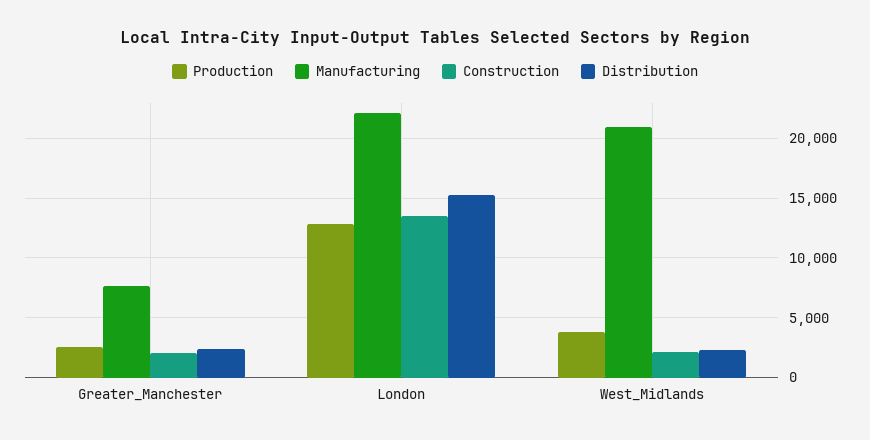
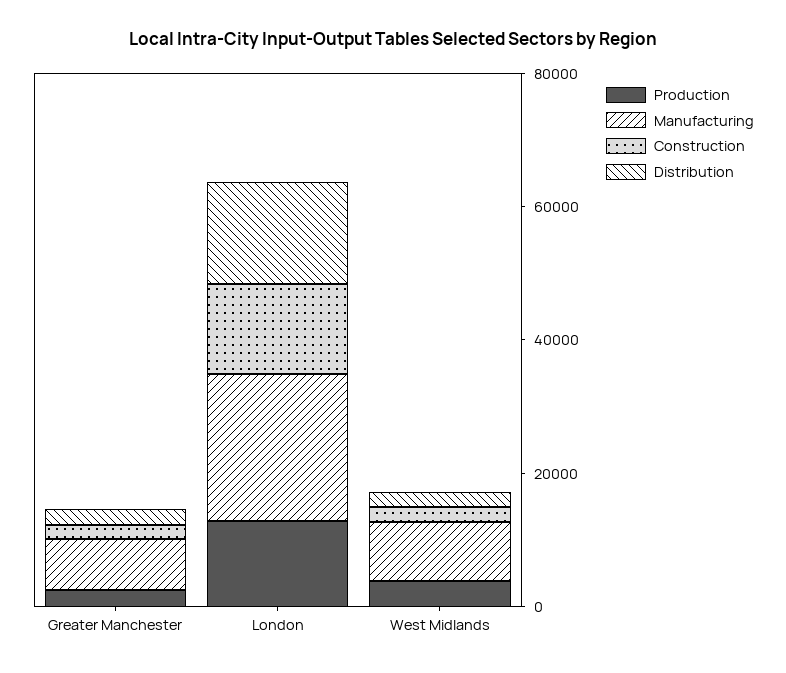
Manufacturing, West_Midlands: 21000 -> 10000

